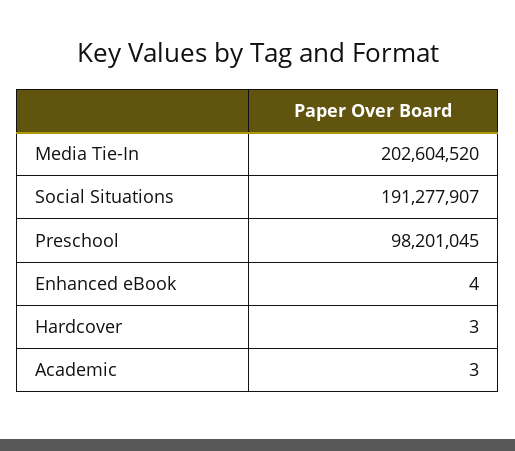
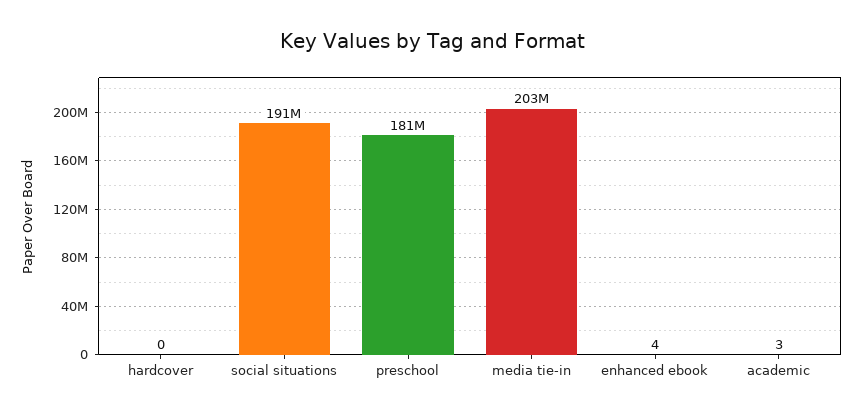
Preschool: 98201045 -> 181000000
Hardcover: 3 -> 0

